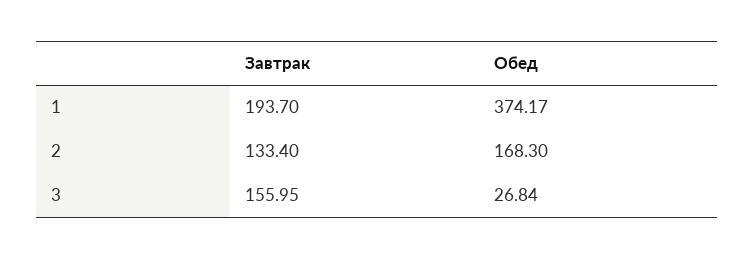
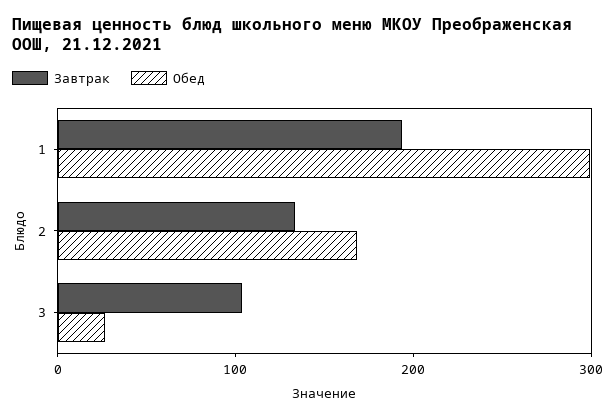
Обед, 1: 374.17 -> 300
Завтрак, 3: 155.95 -> 100

